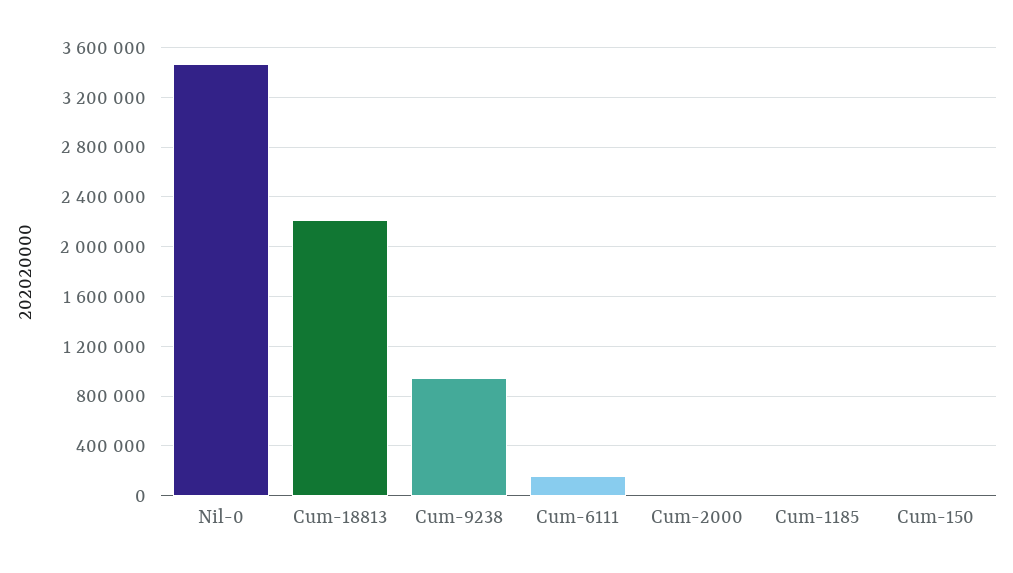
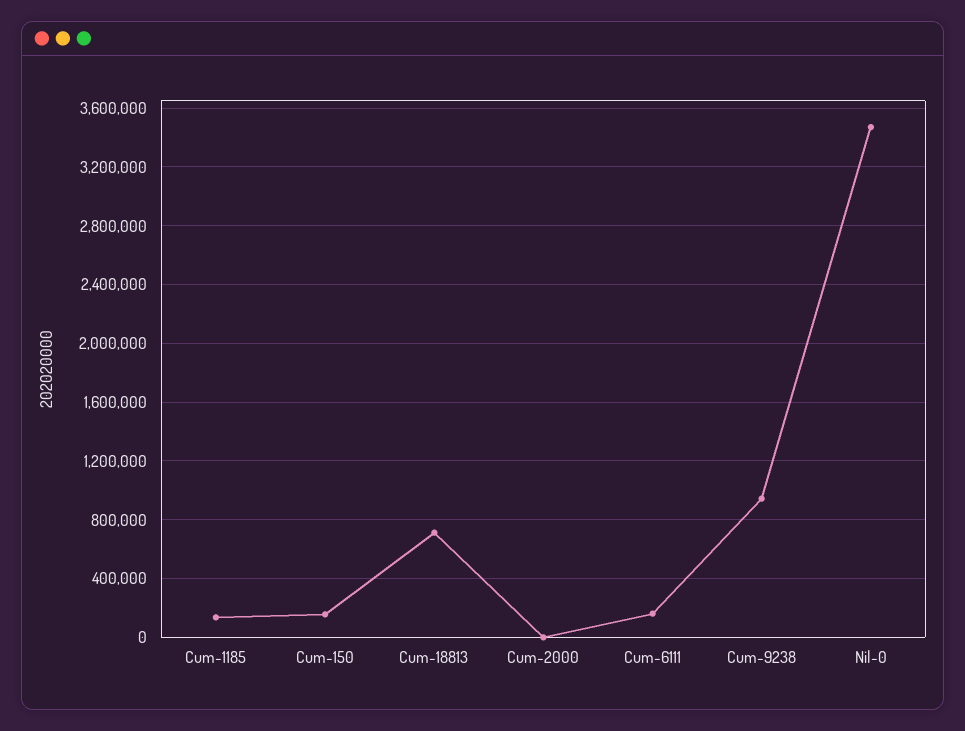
Cum-18813: 2200000 -> 700000
Cum-1185: 0 -> 150000
Cum-150: 0 -> 150000

